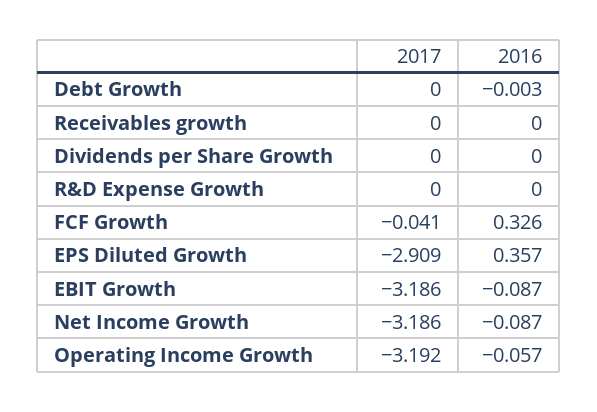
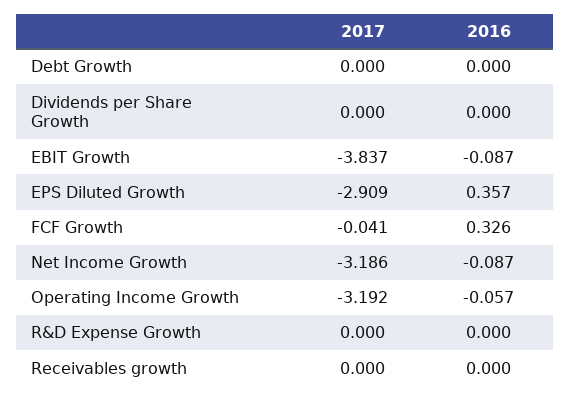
2016, Debt Growth: -0.003 -> 0
2017, EBIT Growth: -3.186 -> -3.837

